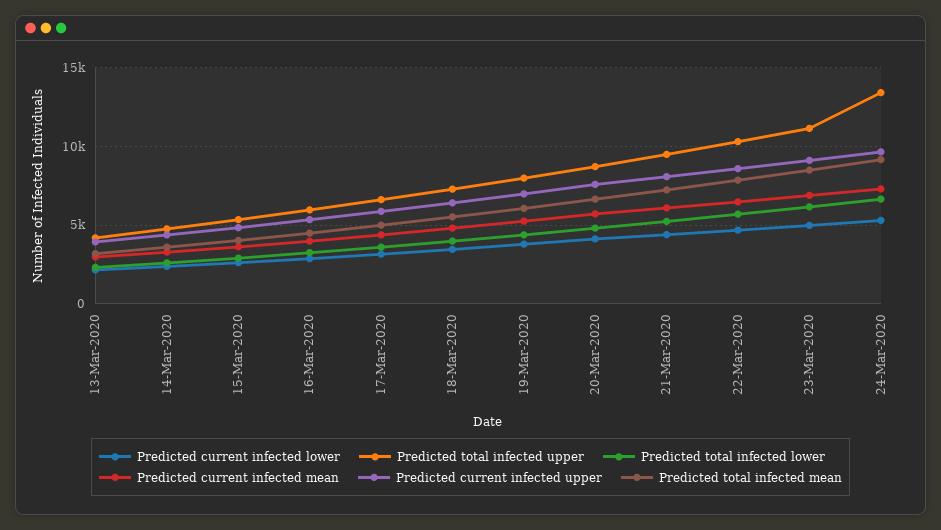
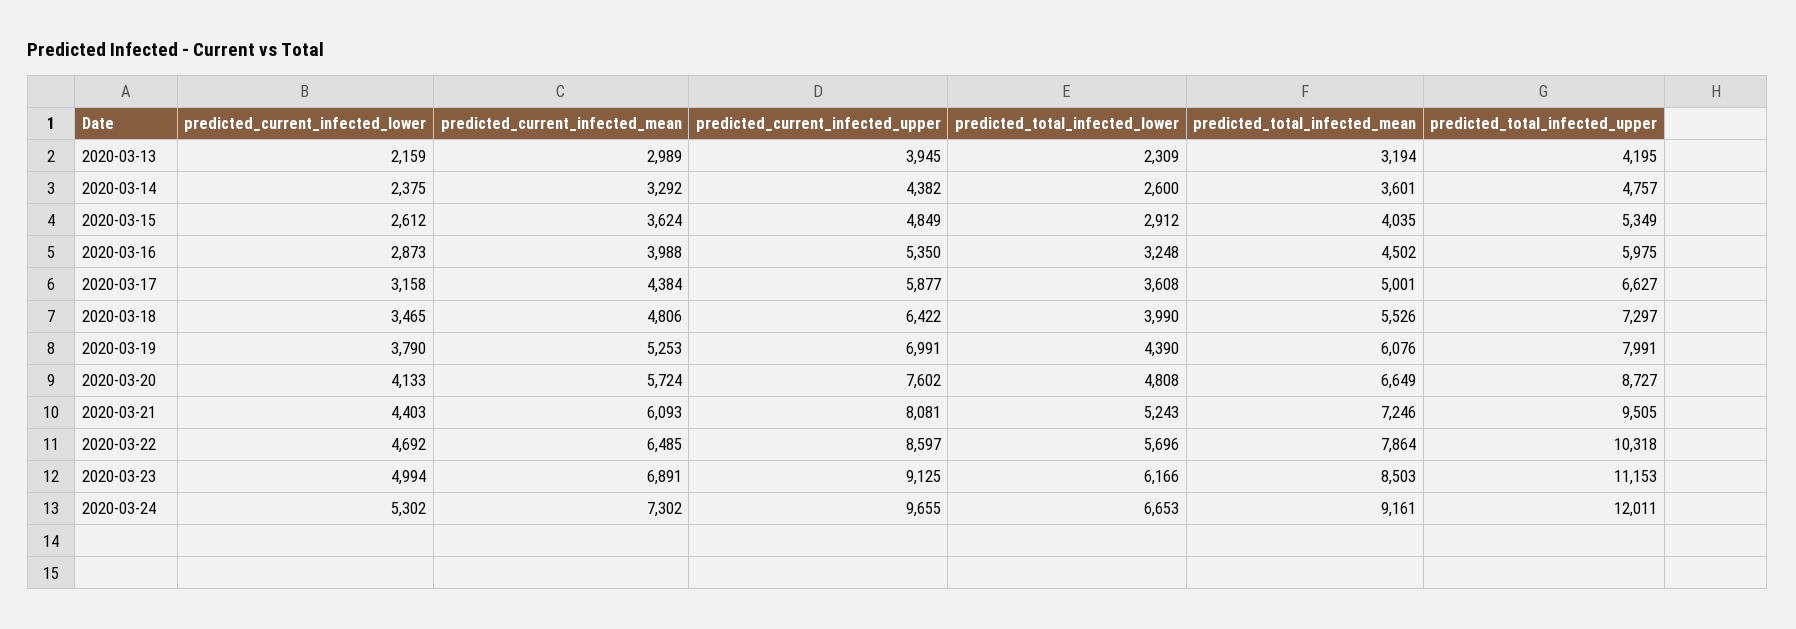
Predicted total infected upper, 24-Mar-2020: 13500 -> 12011

